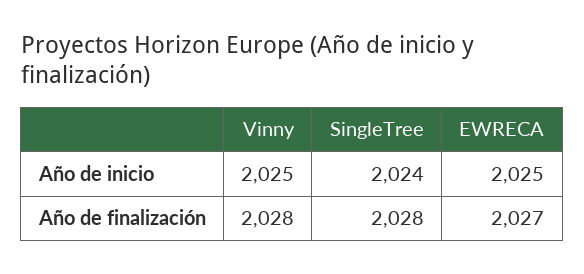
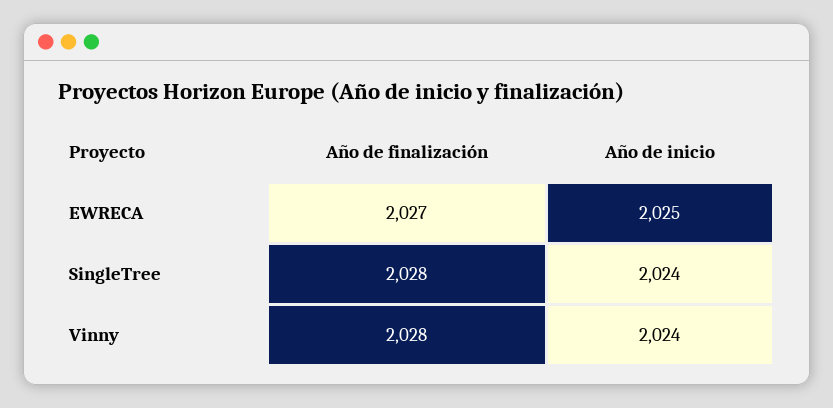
Vinny, Año de inicio: 2025 -> 2024

